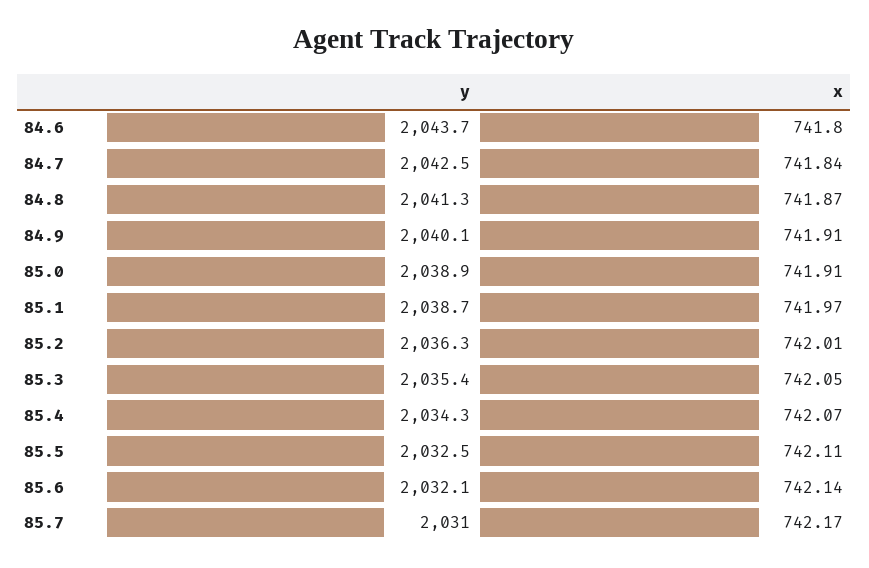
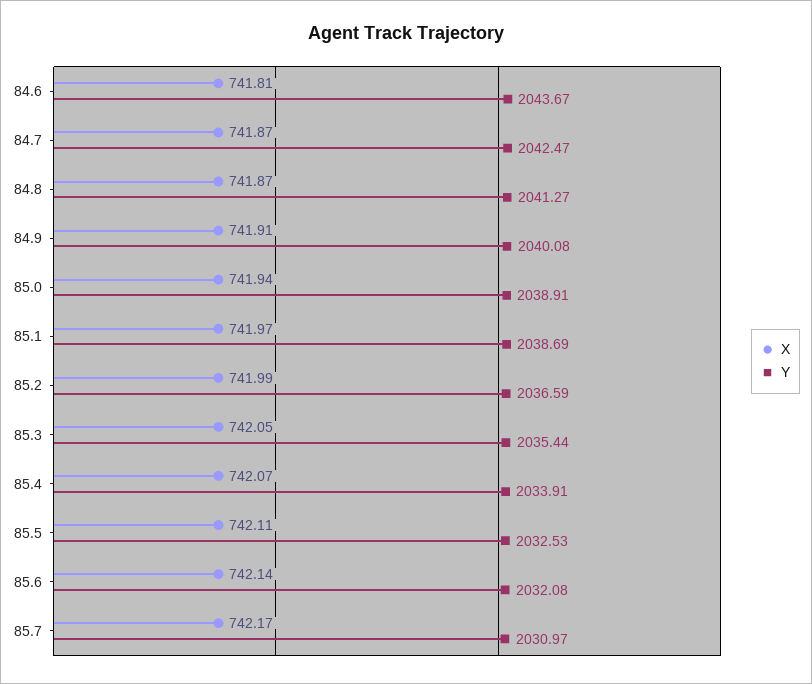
x, 84.6: 741.8 -> 741.81
x, 84.7: 741.84 -> 741.87
x, 85.0: 741.91 -> 741.94
y, 85.2: 2036.3 -> 2036.59
x, 85.2: 742.01 -> 741.99
y, 85.4: 2034.3 -> 2033.91

